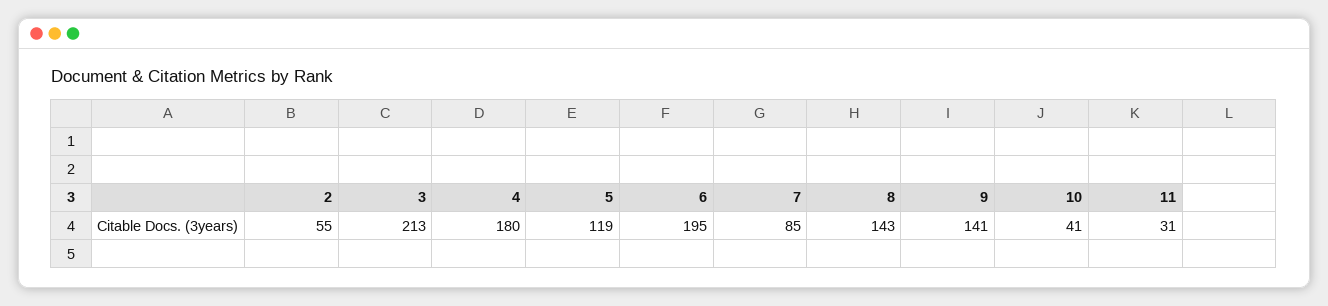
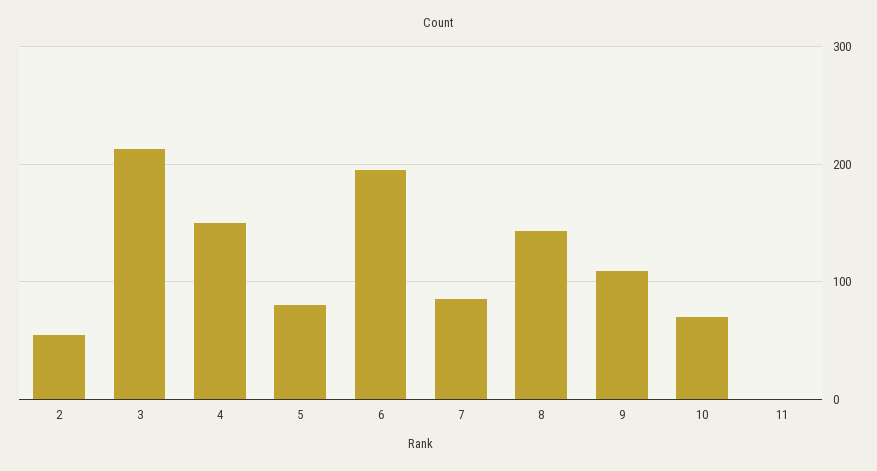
4: 180 -> 150
5: 119 -> 80
9: 141 -> 110
10: 41 -> 70
11: 31 -> 0

